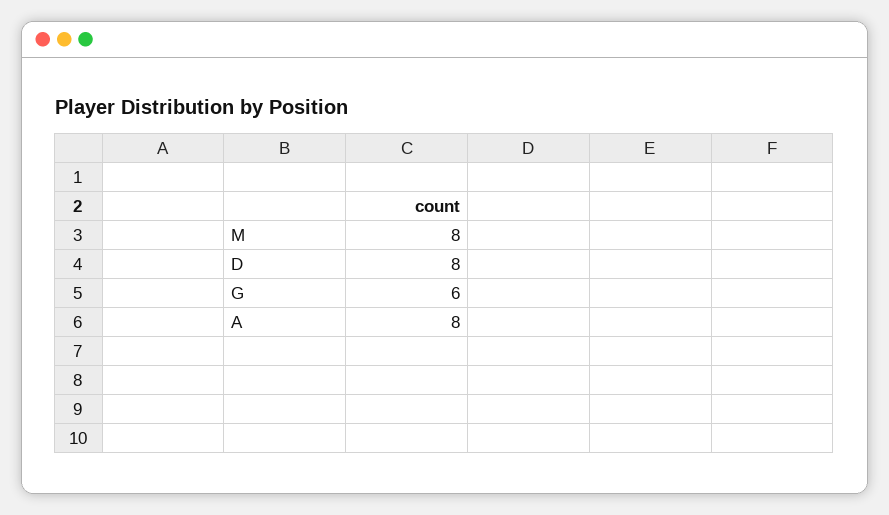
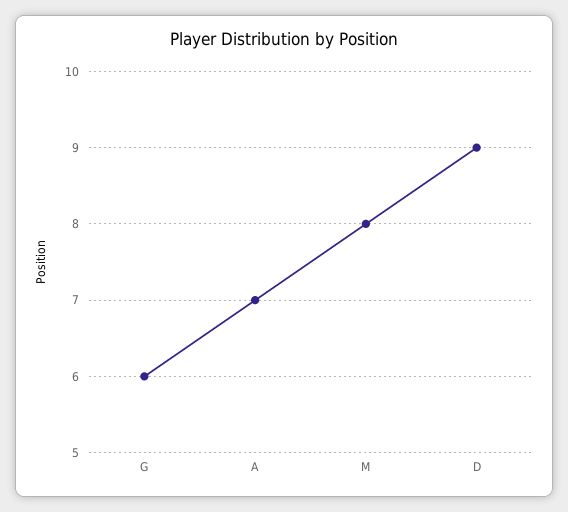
D: 8 -> 9
A: 8 -> 7

